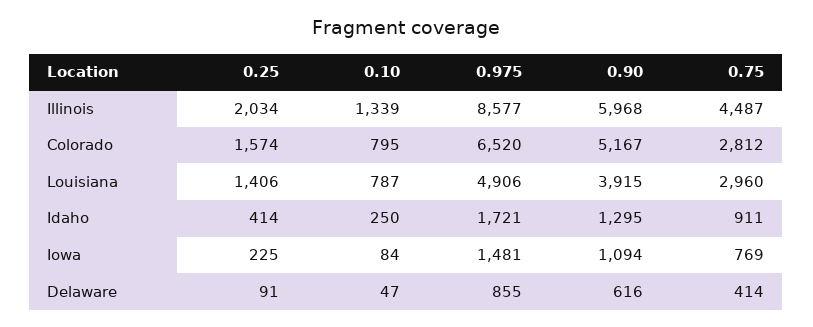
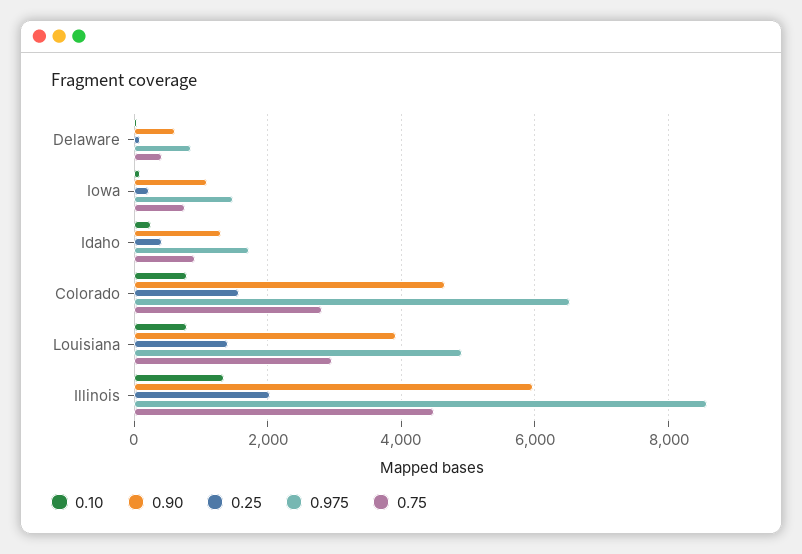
0.90, Colorado: 5167 -> 4600

